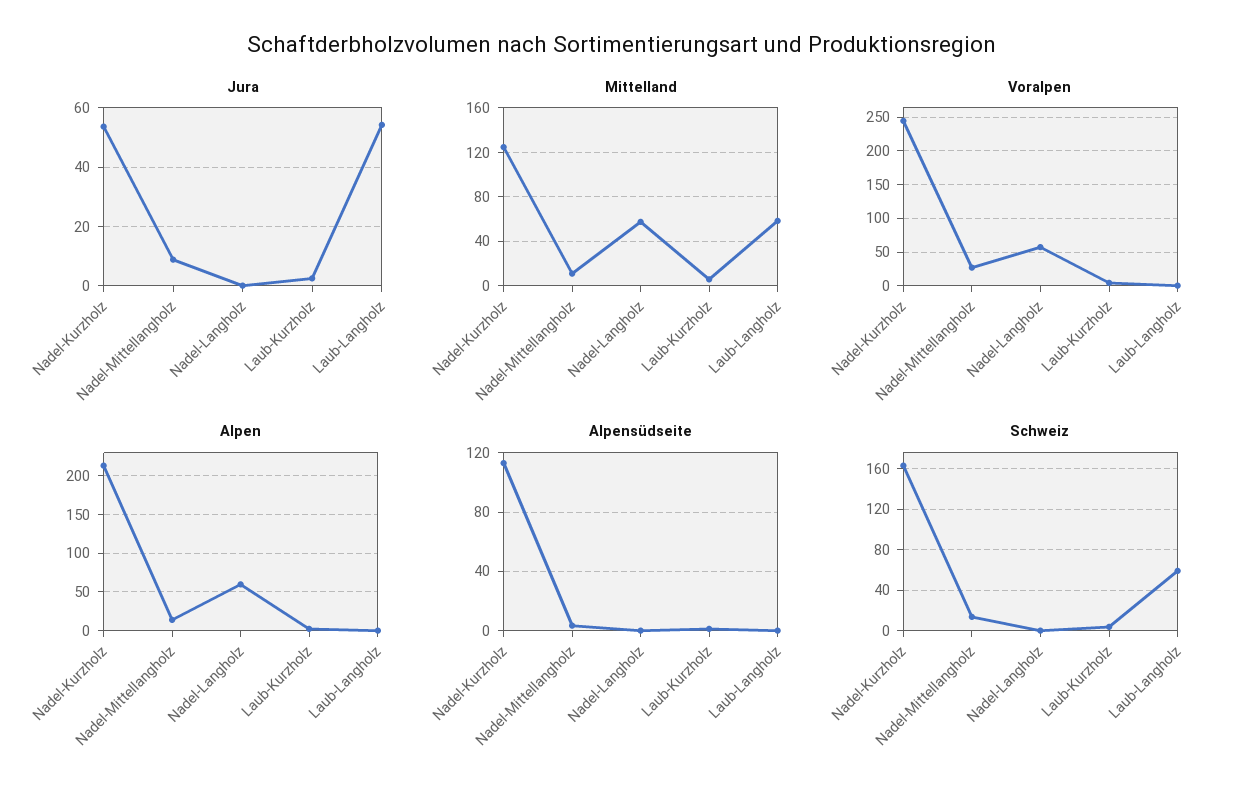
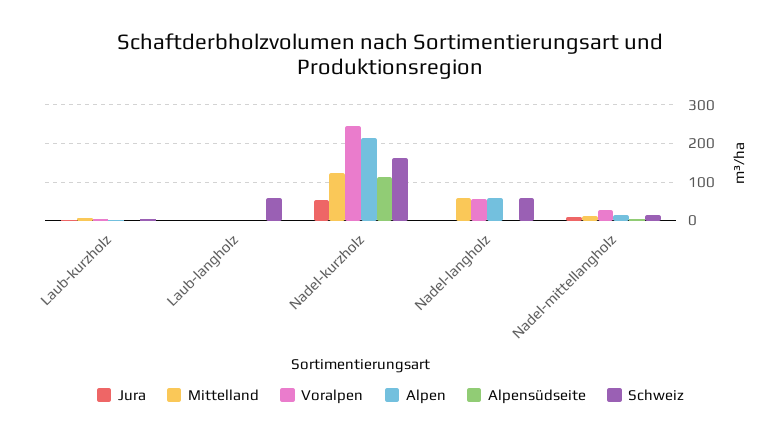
Jura, Laub-Langholz: 55 -> 0
Mittelland, Laub-Langholz: 60 -> 0
Schweiz, Nadel-Langholz: 0 -> 60

